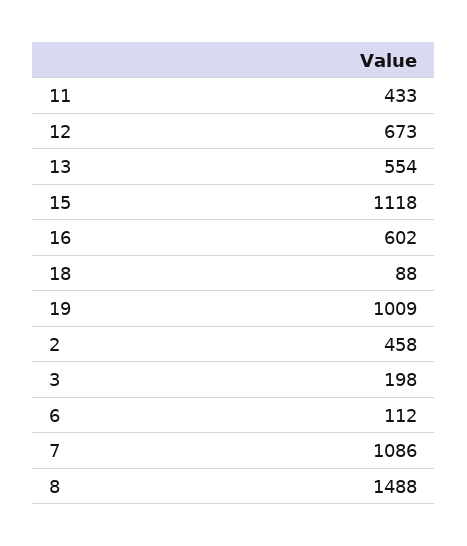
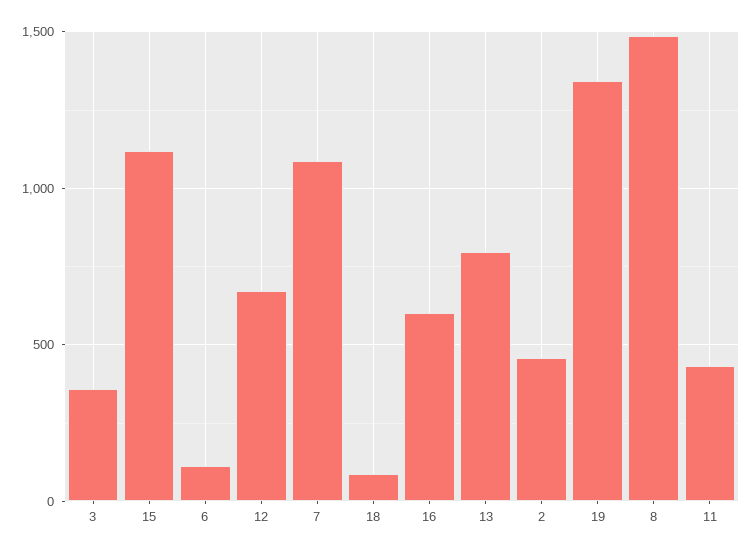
13: 554 -> 800
19: 1009 -> 1350
3: 198 -> 350

